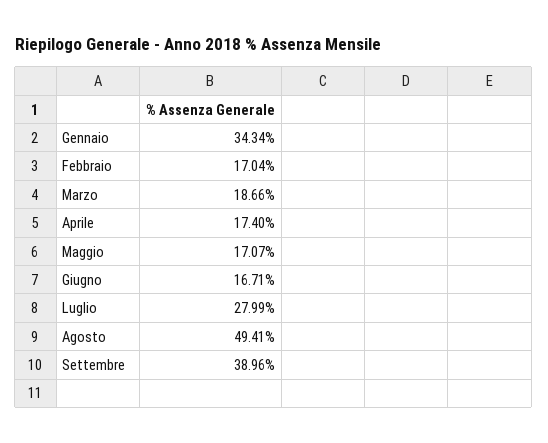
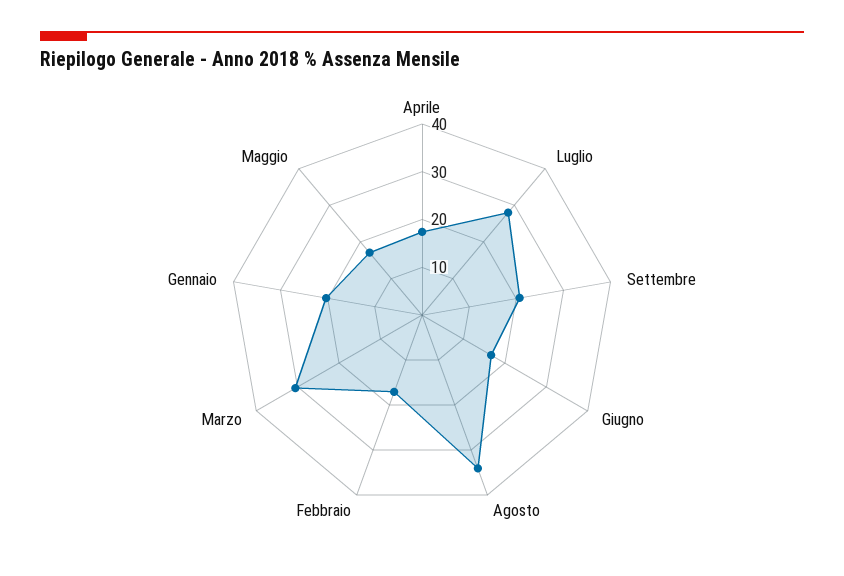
Gennaio: 34.34 -> 20
Marzo: 18.66 -> 30
Agosto: 49.41 -> 34
Settembre: 38.96 -> 20

